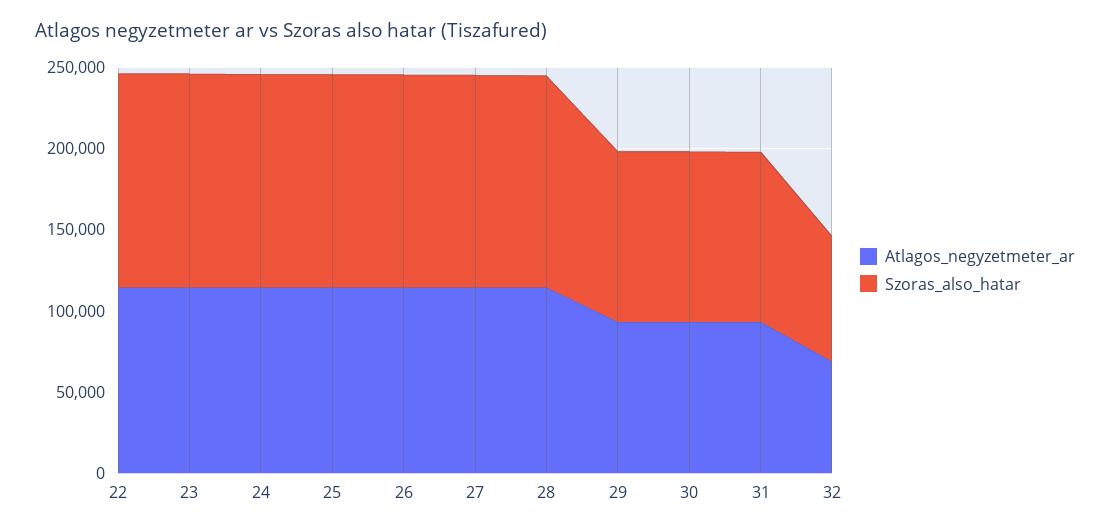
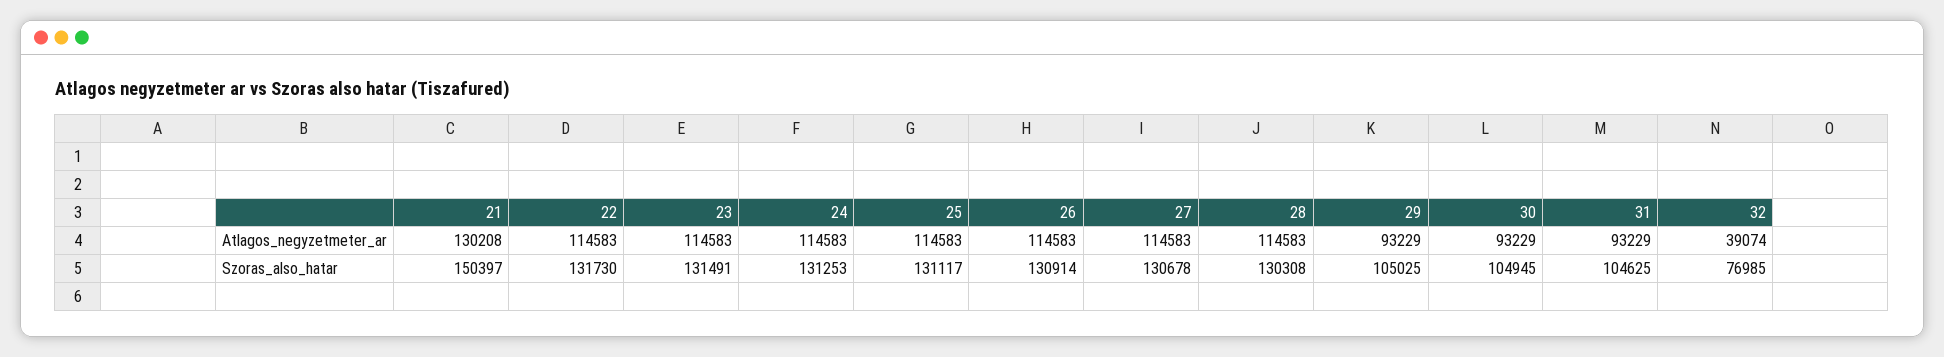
Atlagos_negyzetmeter_ar, 32: 70000 -> 39074
Atlagos_negyzetmeter_ar, 21: none -> 130208
Szoras_also_hatar, 21: none -> 150397

